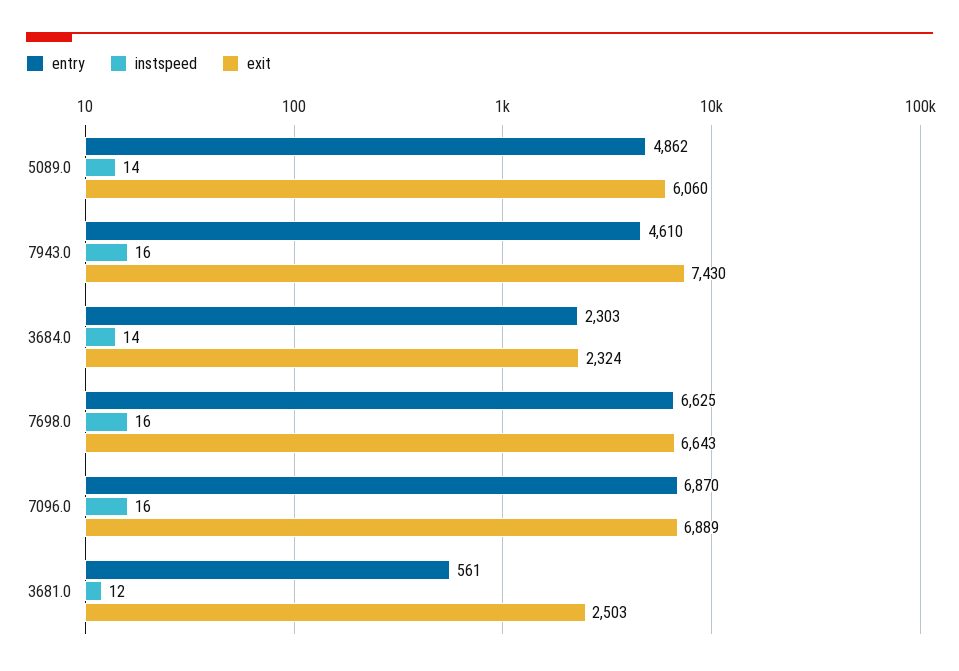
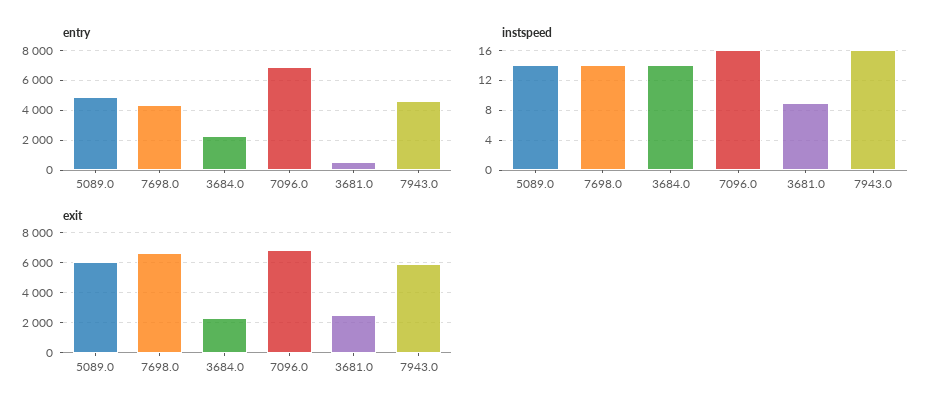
exit, 7943.0: 7430 -> 6000
entry, 7698.0: 6625 -> 4500
instspeed, 7698.0: 16 -> 14
instspeed, 3681.0: 12 -> 9

